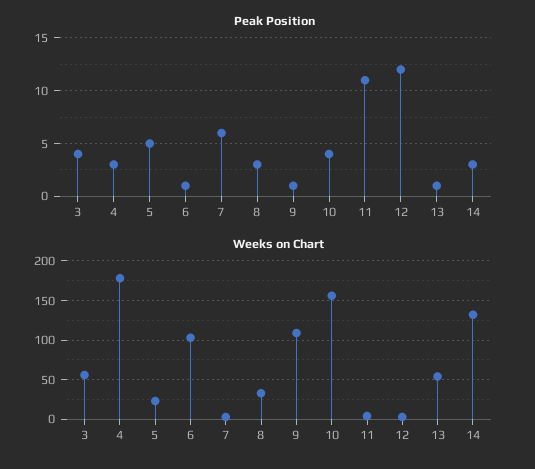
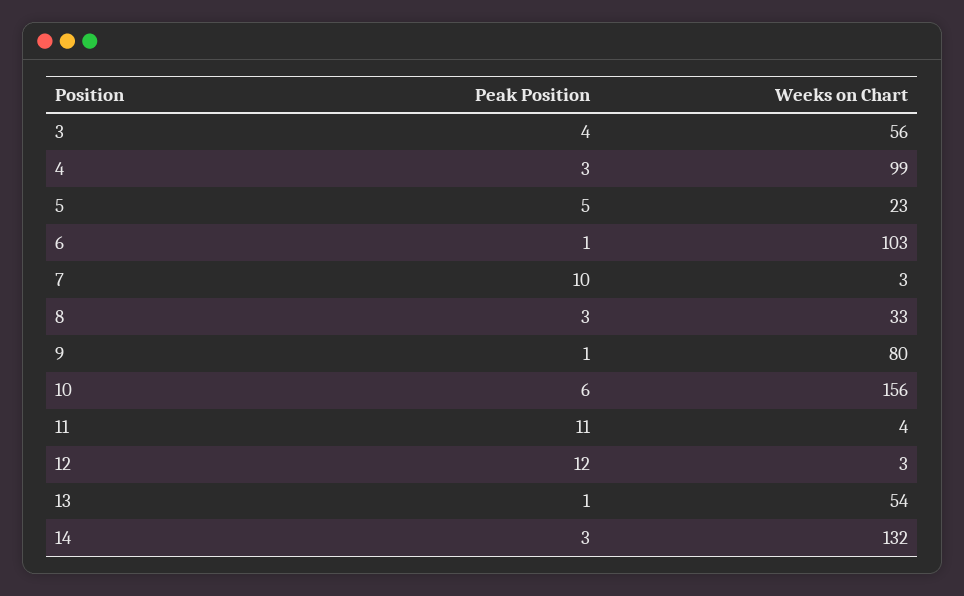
Peak Position, 7: 6 -> 10
Peak Position, 10: 4 -> 6
Weeks on Chart, 4: 180 -> 99
Weeks on Chart, 9: 110 -> 80

